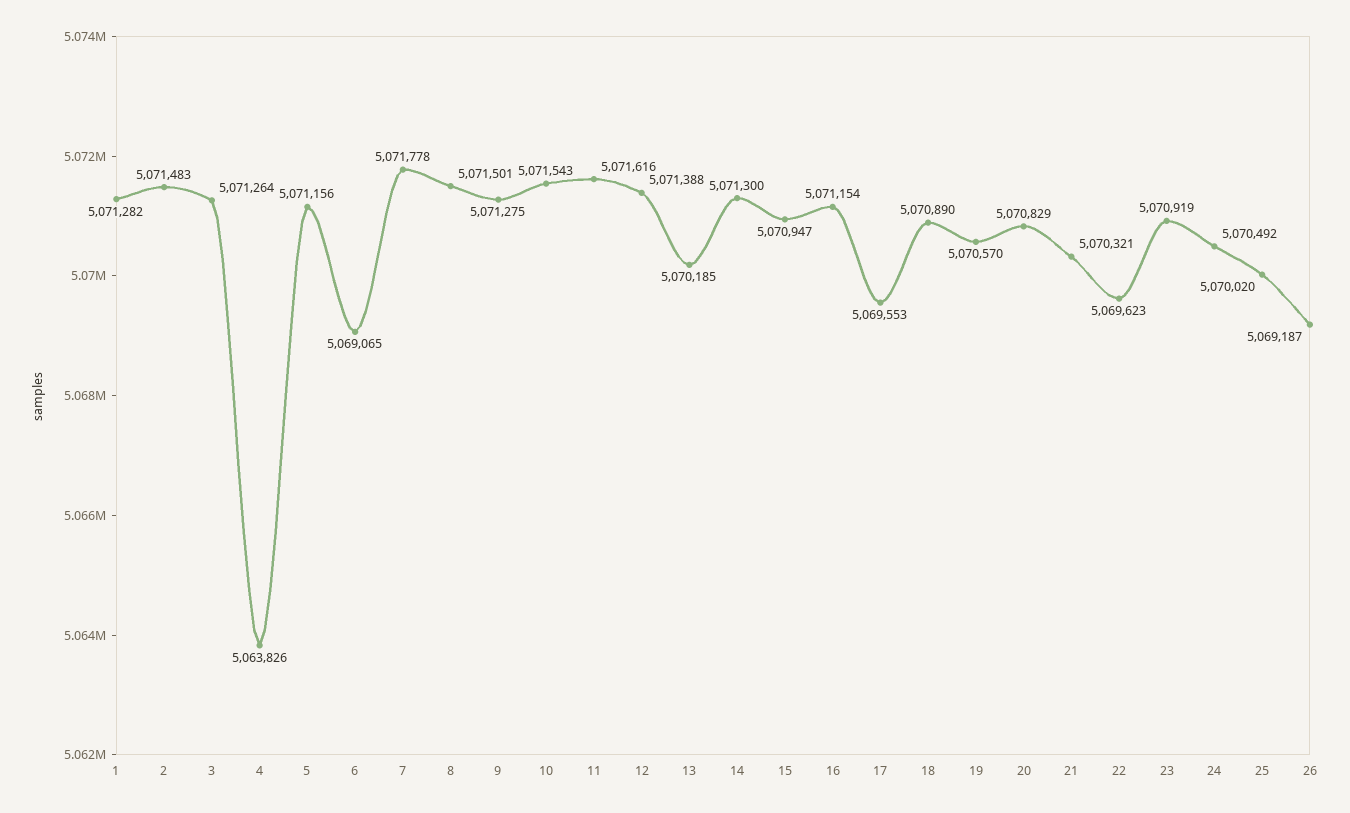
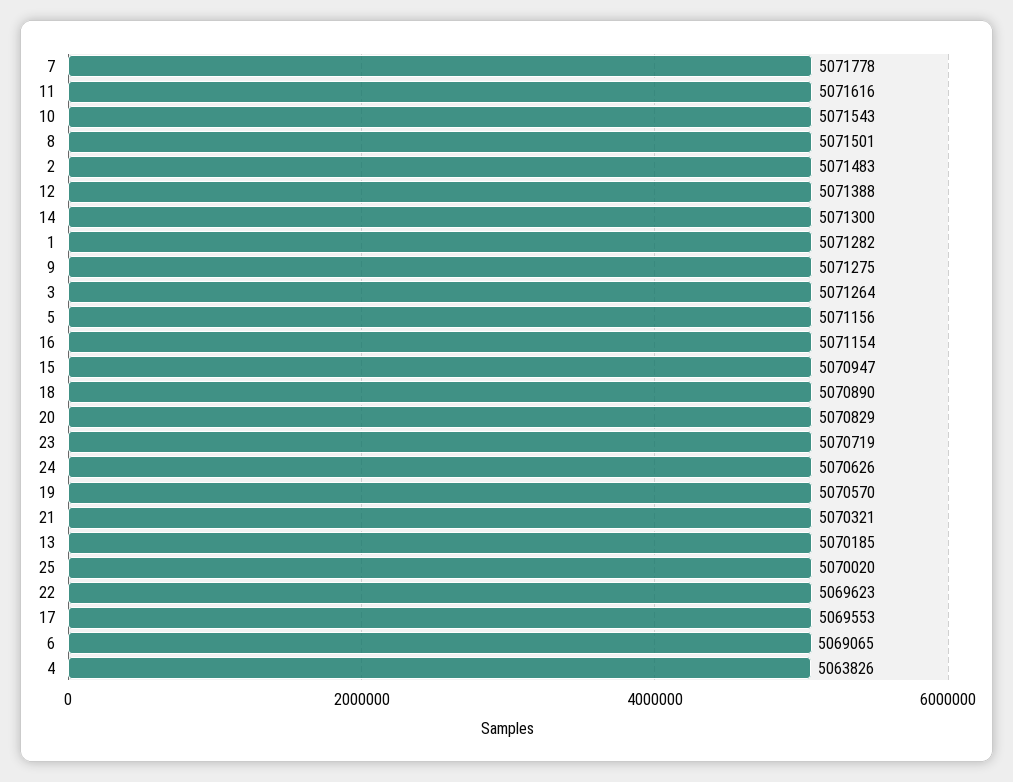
23: 5070919 -> 5070719
24: 5070492 -> 5070626
26: 5069187 -> none

